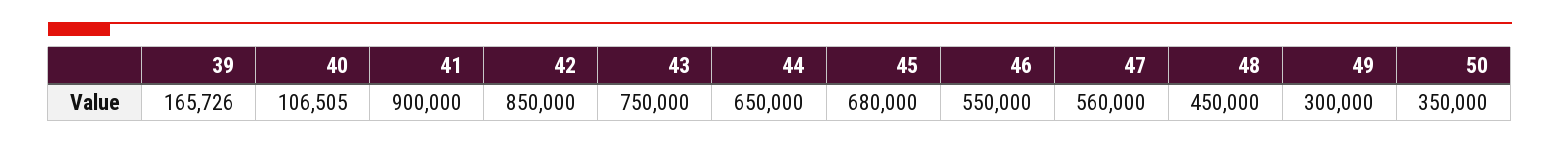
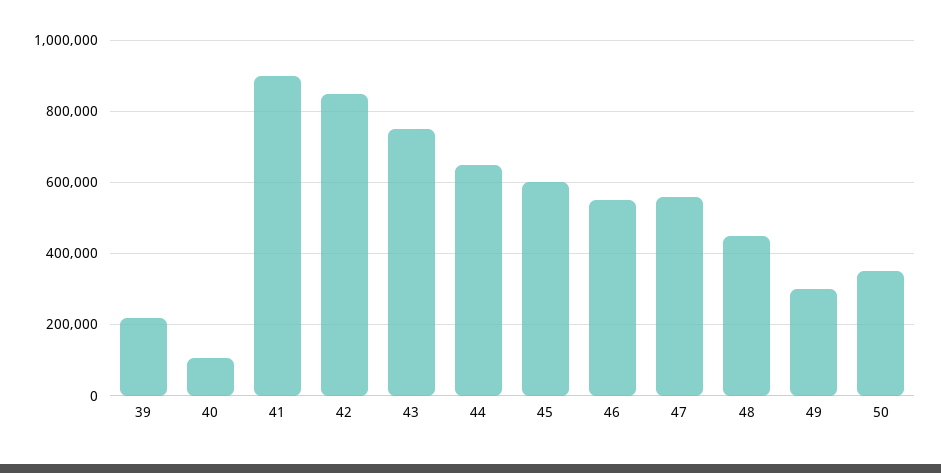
39: 165726 -> 220000
45: 680000 -> 600000

